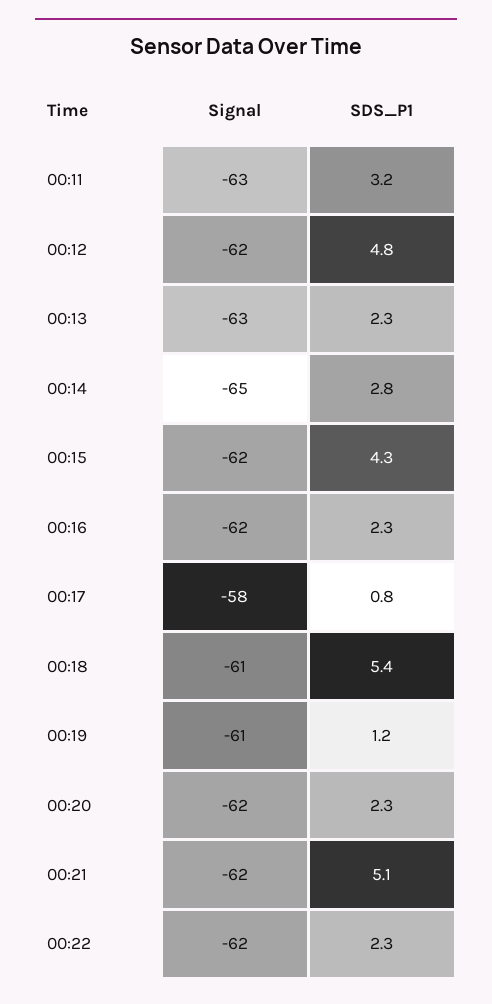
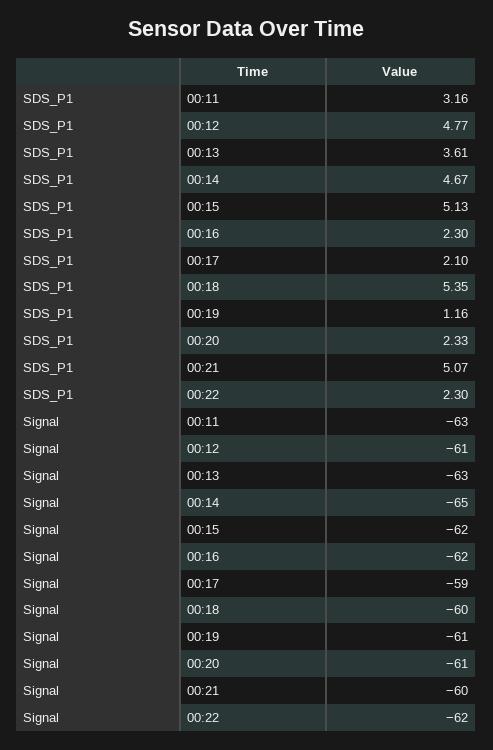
Signal, 00:12: -62 -> -61
SDS_P1, 00:13: 2.3 -> 3.61
SDS_P1, 00:14: 2.8 -> 4.67
SDS_P1, 00:15: 4.3 -> 5.13
Signal, 00:17: -58 -> -59
SDS_P1, 00:17: 0.8 -> 2.1
Signal, 00:18: -61 -> -60
Signal, 00:20: -62 -> -61
Signal, 00:21: -62 -> -60

